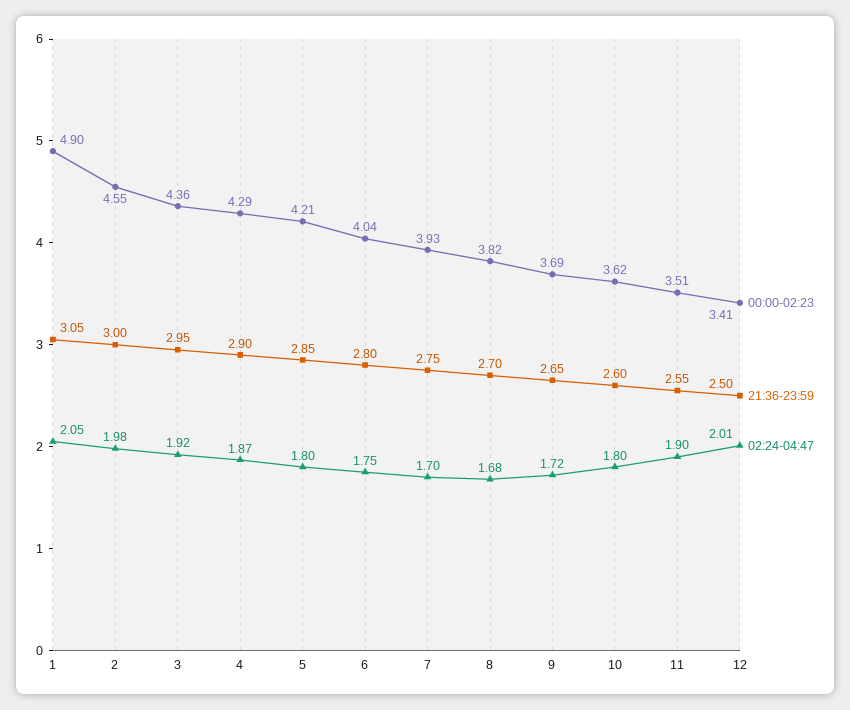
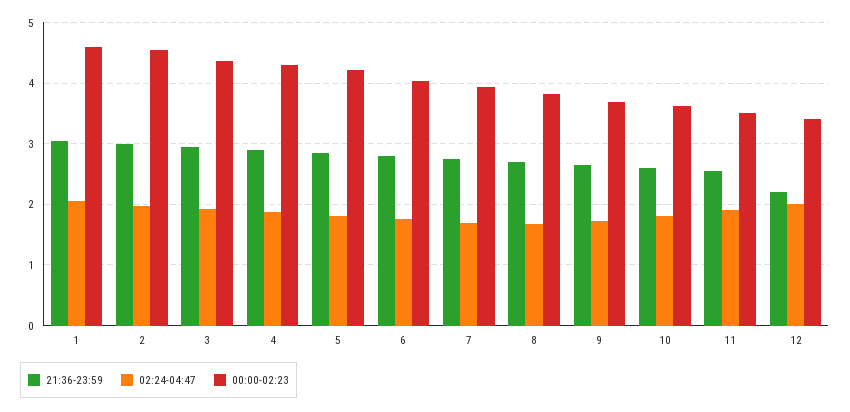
00:00-02:23, 1: 4.9 -> 4.6
21:36-23:59, 12: 2.5 -> 2.2

